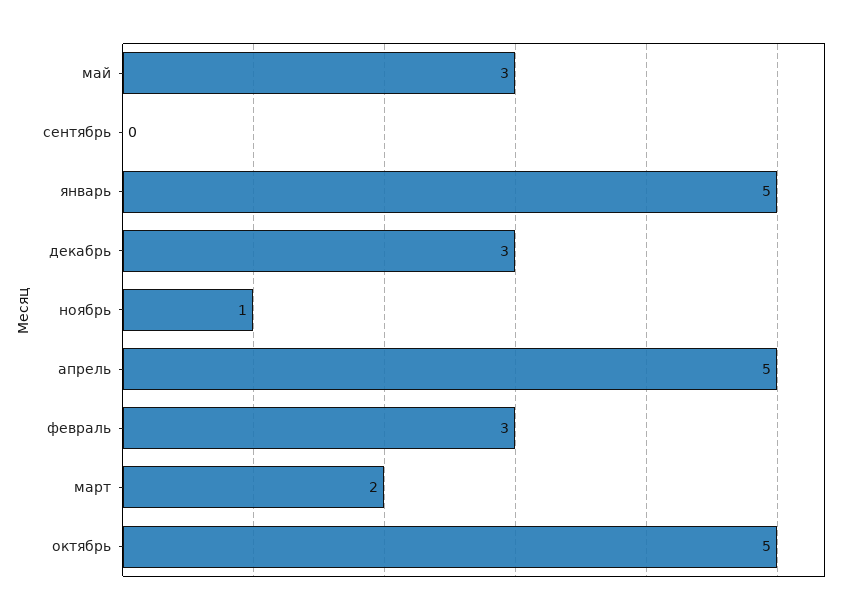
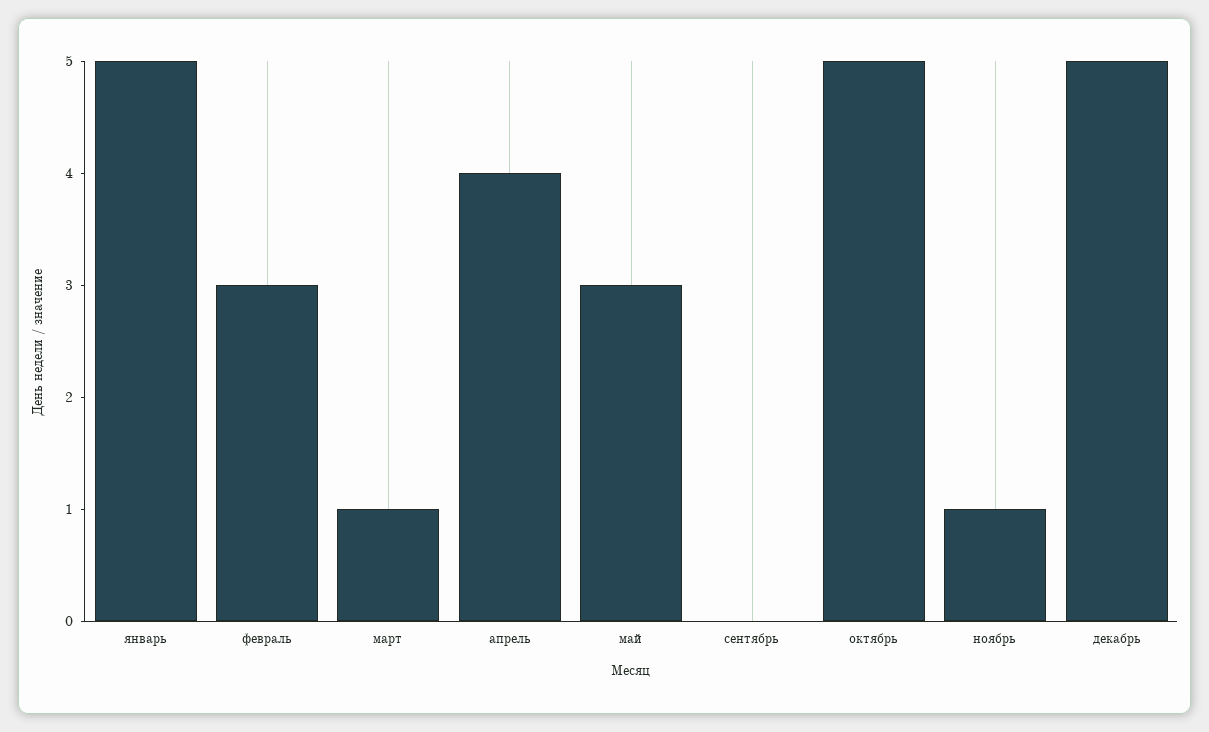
декабрь: 3 -> 5
апрель: 5 -> 4
март: 2 -> 1

